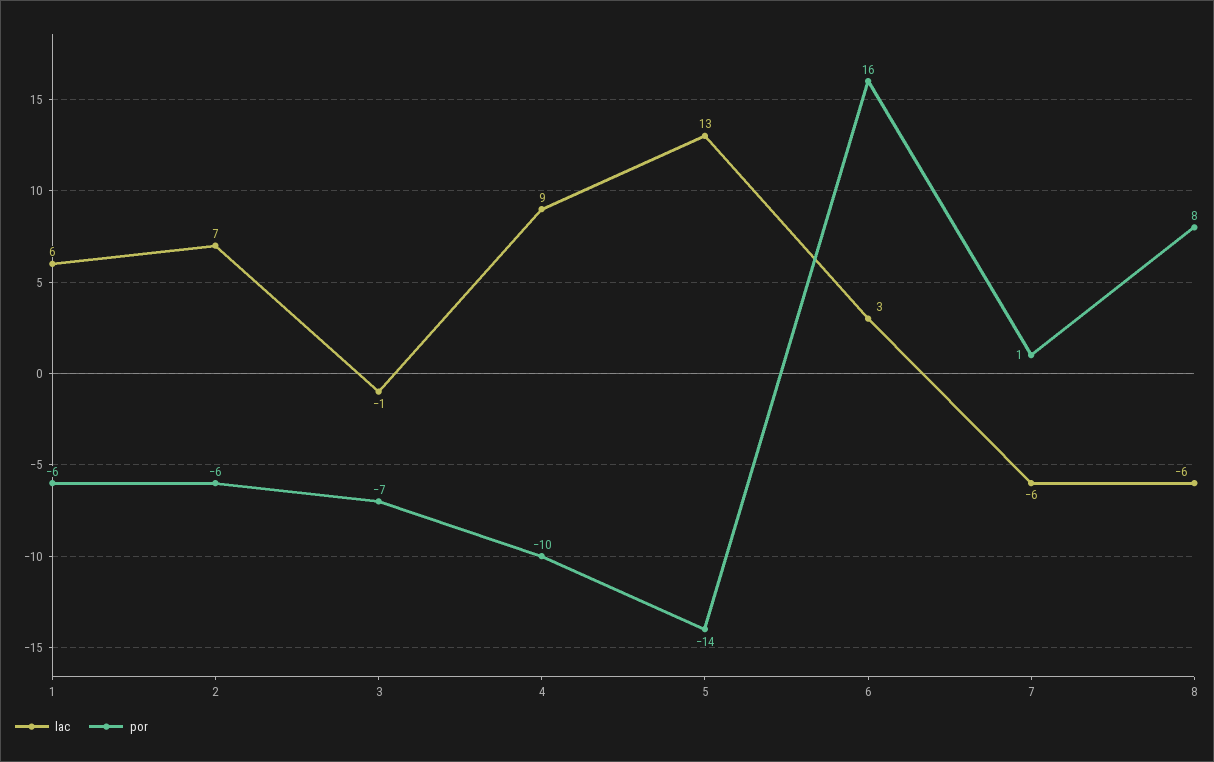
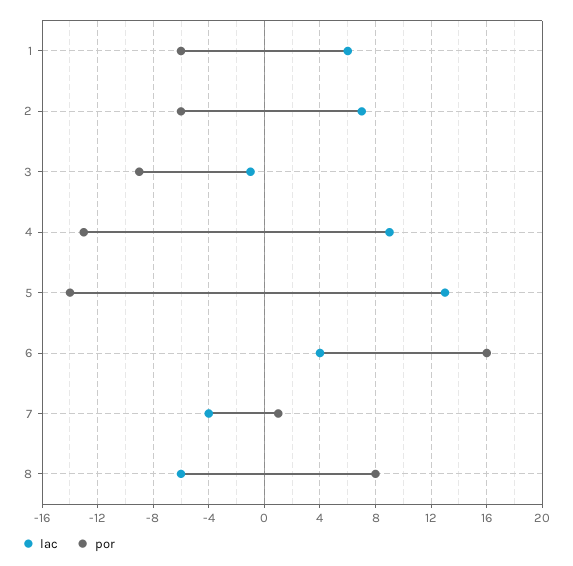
por, 3: -7 -> -9
por, 4: -10 -> -13
lac, 6: 3 -> 4
lac, 7: -6 -> -4

